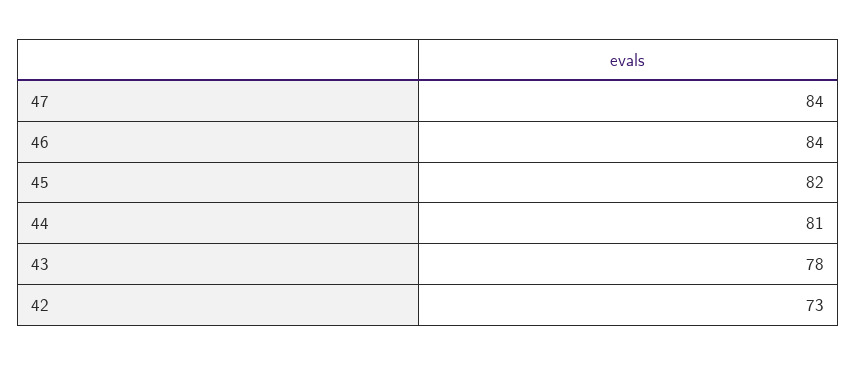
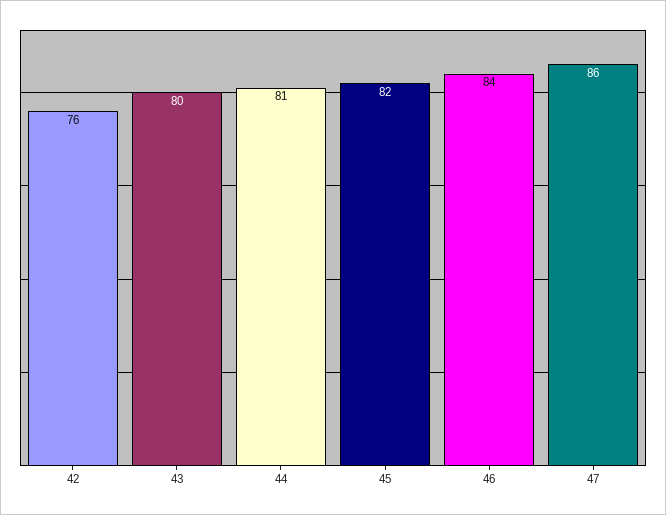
47: 84 -> 86
43: 78 -> 80
42: 73 -> 76

